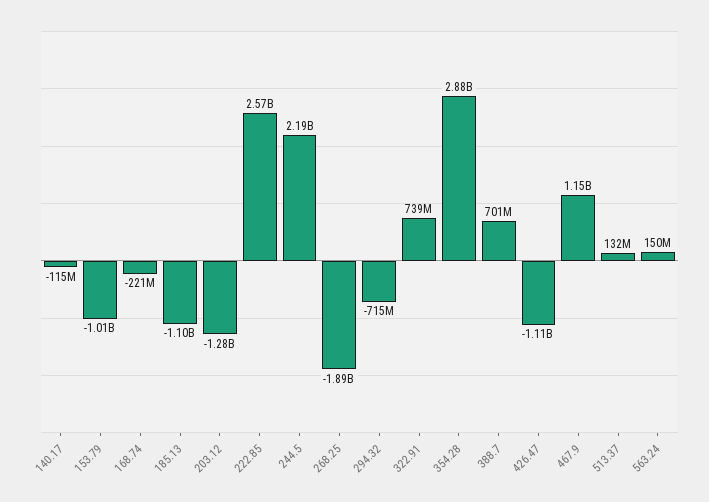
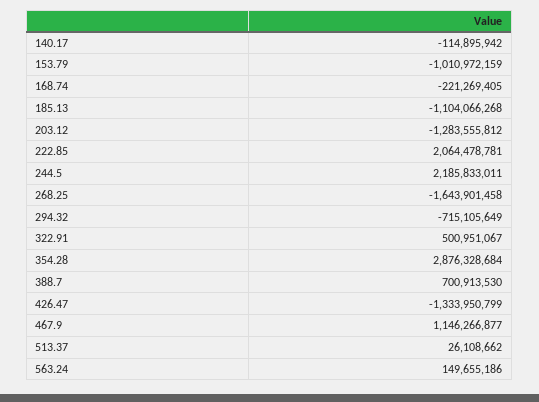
222.85: 2570000000 -> 2064478781
268.25: -1890000000 -> -1643901458
322.91: 739000000 -> 500951067
426.47: -1110000000 -> -1333950799
513.37: 132000000 -> 26108662

